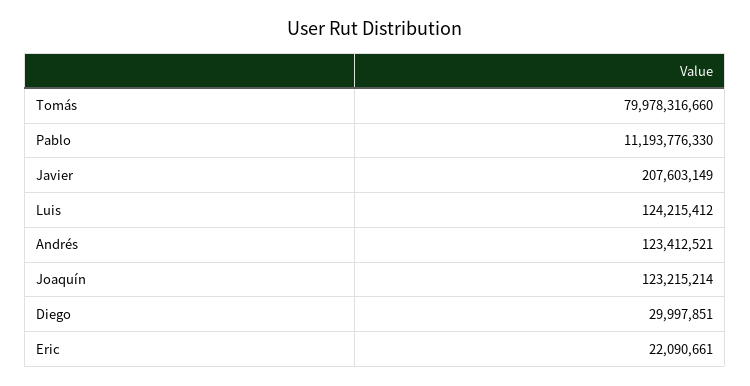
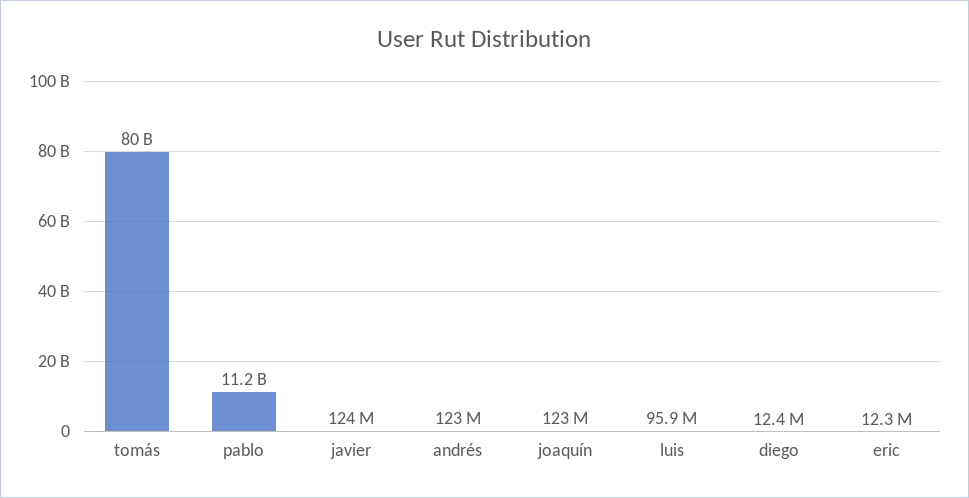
Javier: 207603149 -> 124000000
Luis: 124215412 -> 95900000
Diego: 29997851 -> 12400000
Eric: 22090661 -> 12300000

